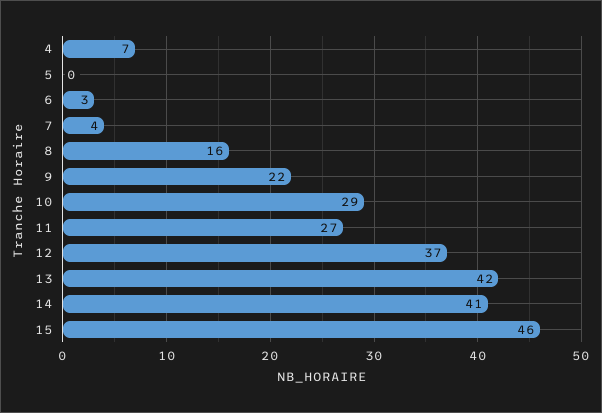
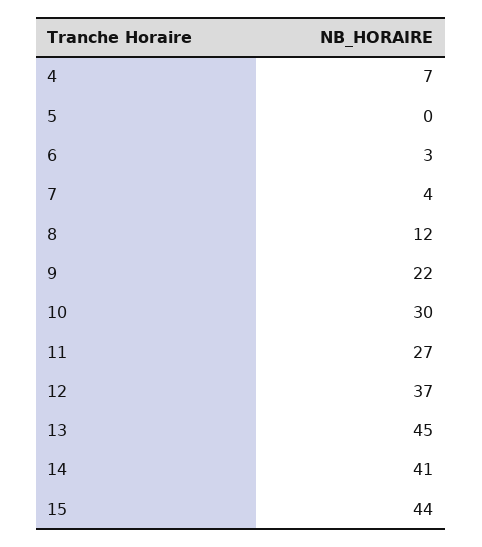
8: 16 -> 12
10: 29 -> 30
13: 42 -> 45
15: 46 -> 44

